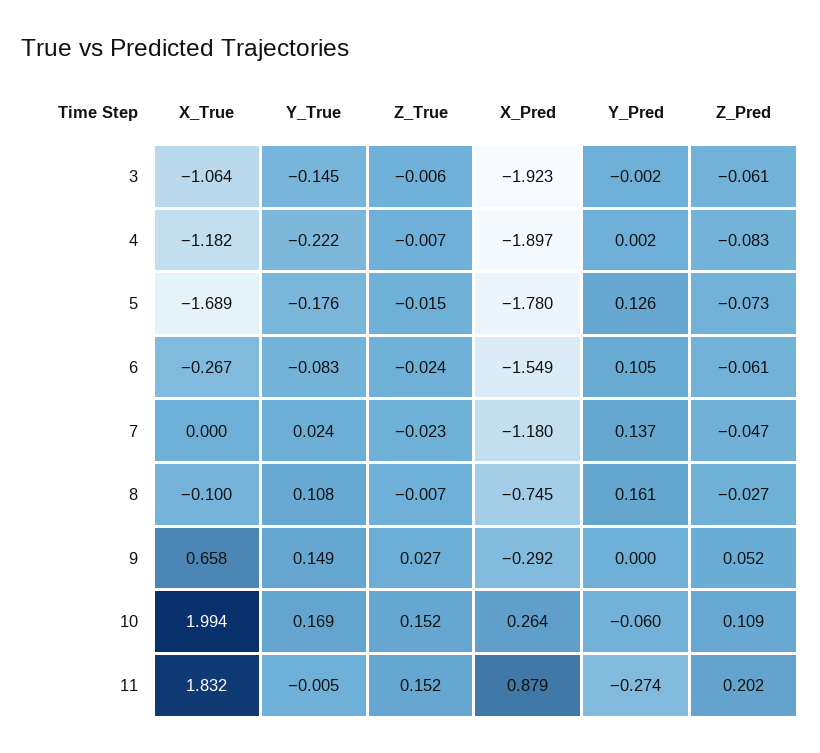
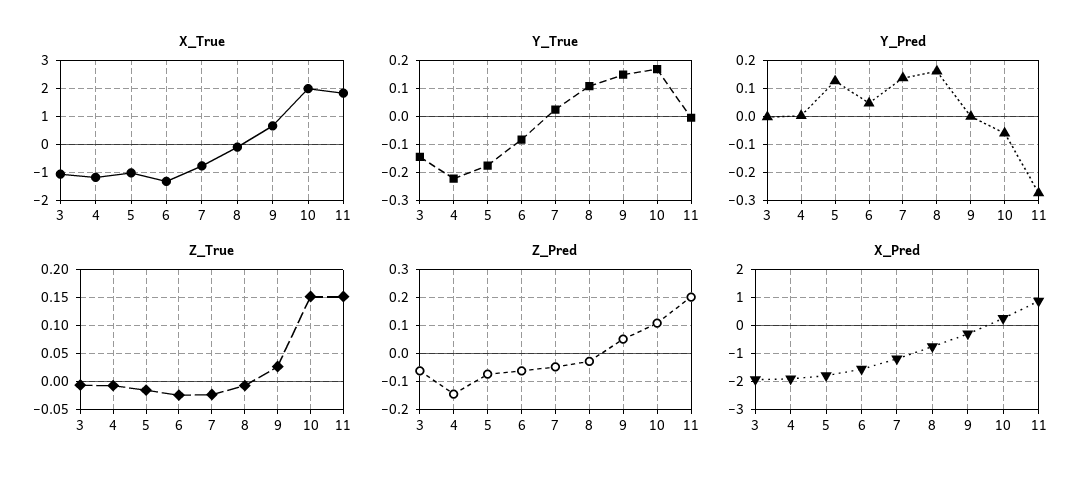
Z_Pred, 4: -0.083 -> -0.15
X_True, 5: -1.689 -> -1
X_True, 6: -0.267 -> -1.25
Y_Pred, 6: 0.105 -> 0.05
X_True, 7: 0 -> -0.75

